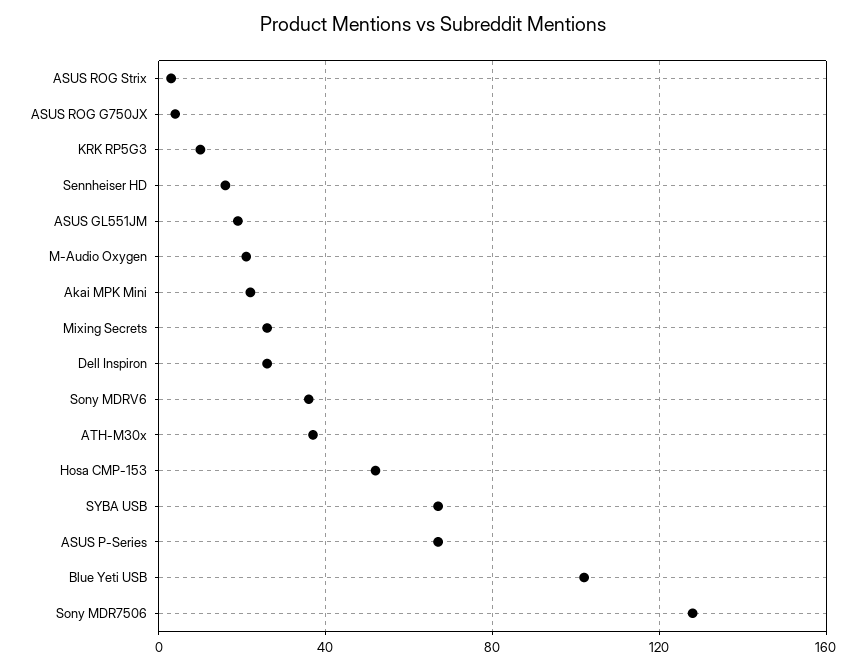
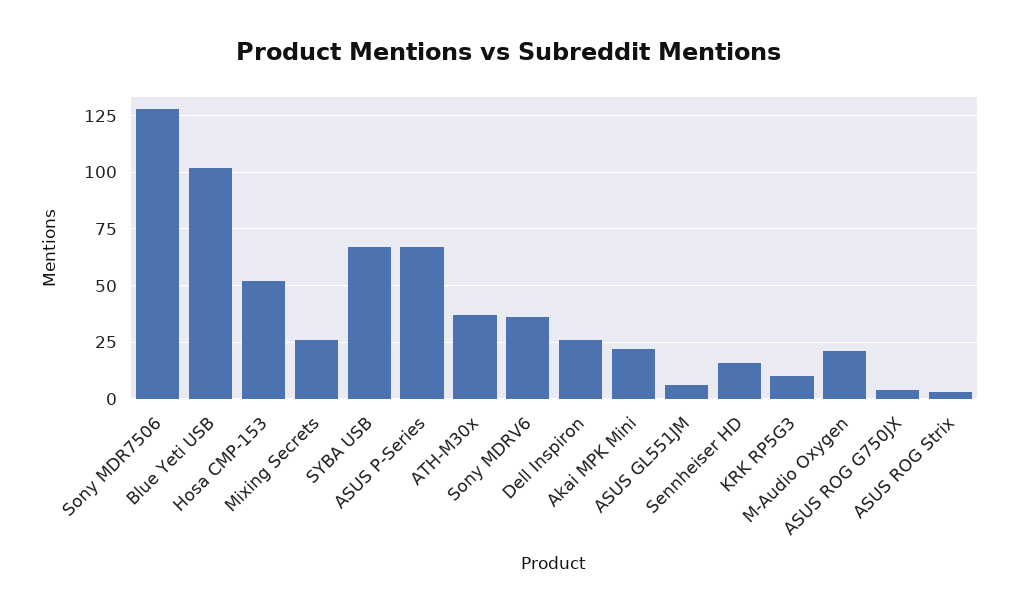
ASUS GL551JM: 20 -> 5

